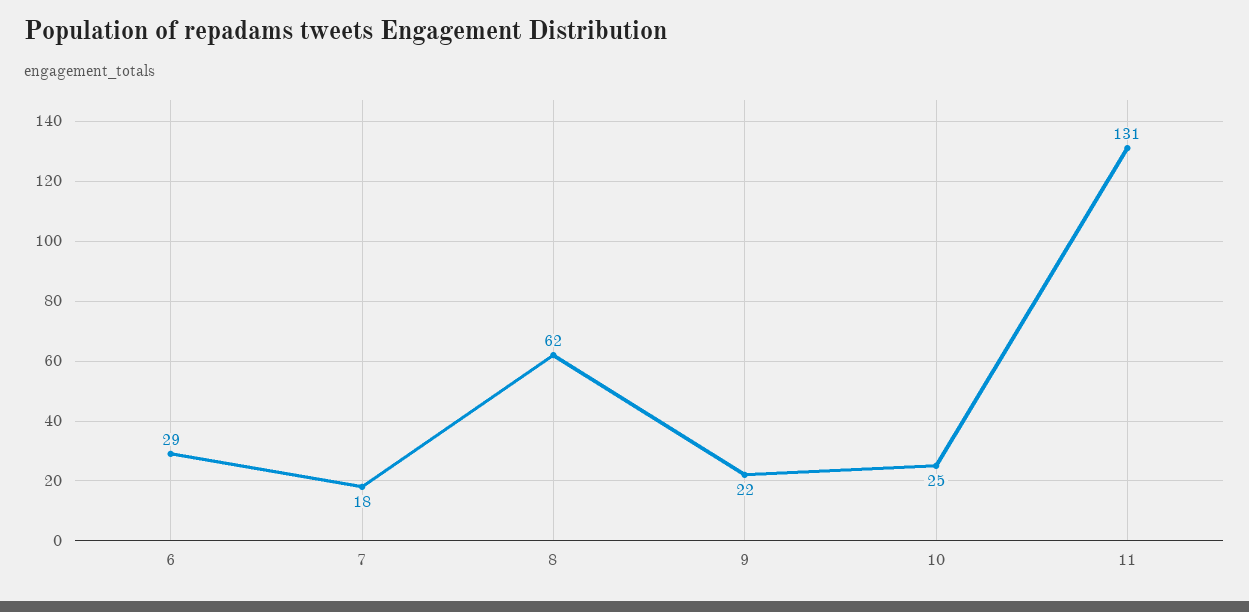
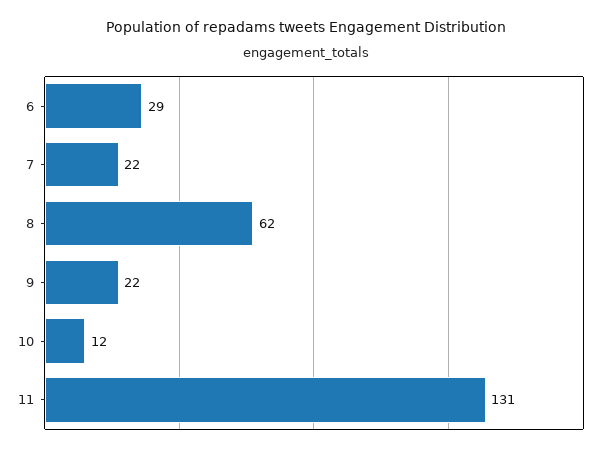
7: 18 -> 22
10: 25 -> 12

